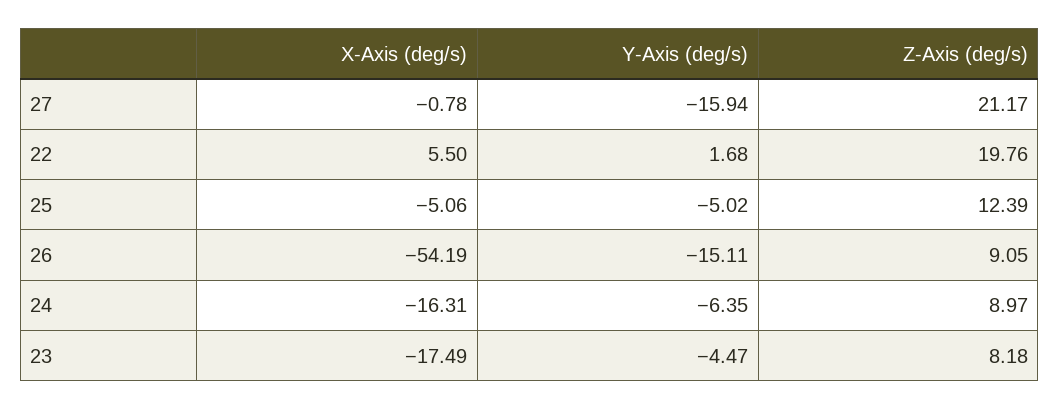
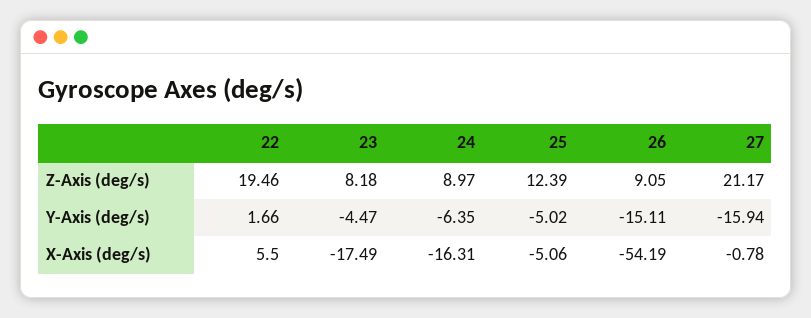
Y-Axis (deg/s), 22: 1.68 -> 1.66
Z-Axis (deg/s), 22: 19.76 -> 19.46

